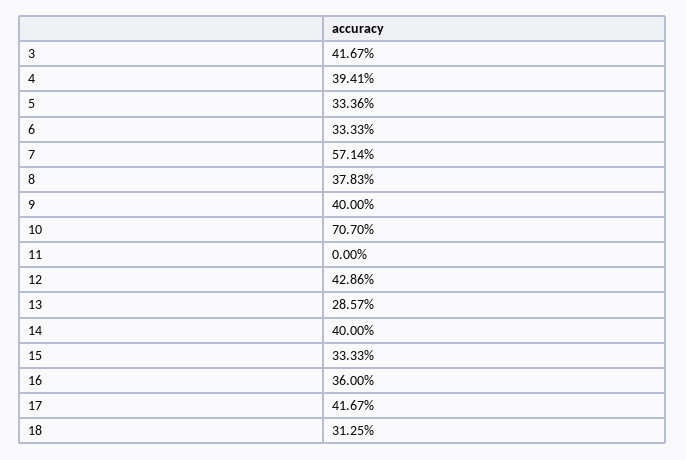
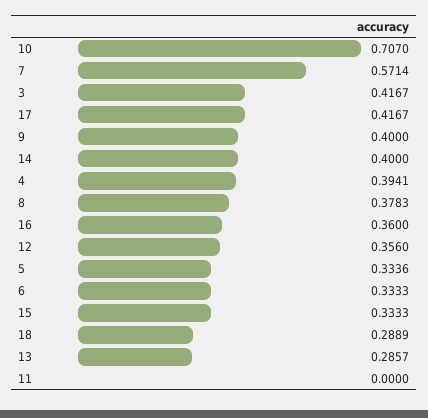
12: 0.4286 -> 0.356
18: 0.3125 -> 0.2889

